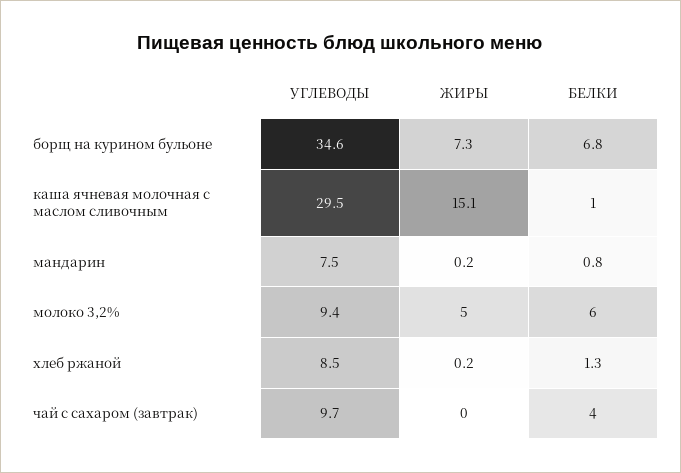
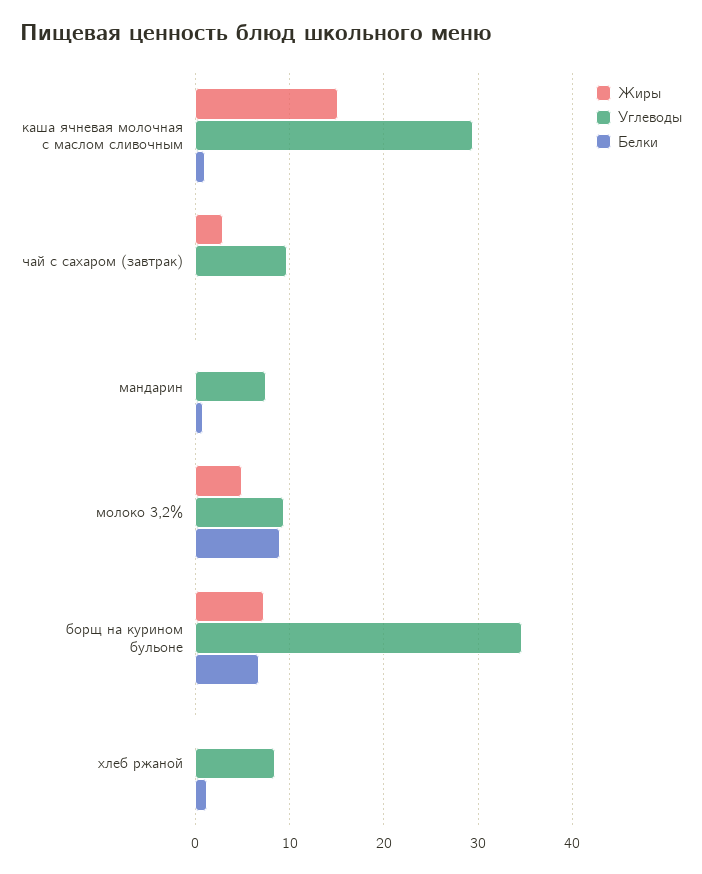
БЕЛКИ, молоко 3,2%: 6 -> 9
ЖИРЫ, чай с сахаром (завтрак): 0 -> 3
БЕЛКИ, чай с сахаром (завтрак): 4 -> 0

